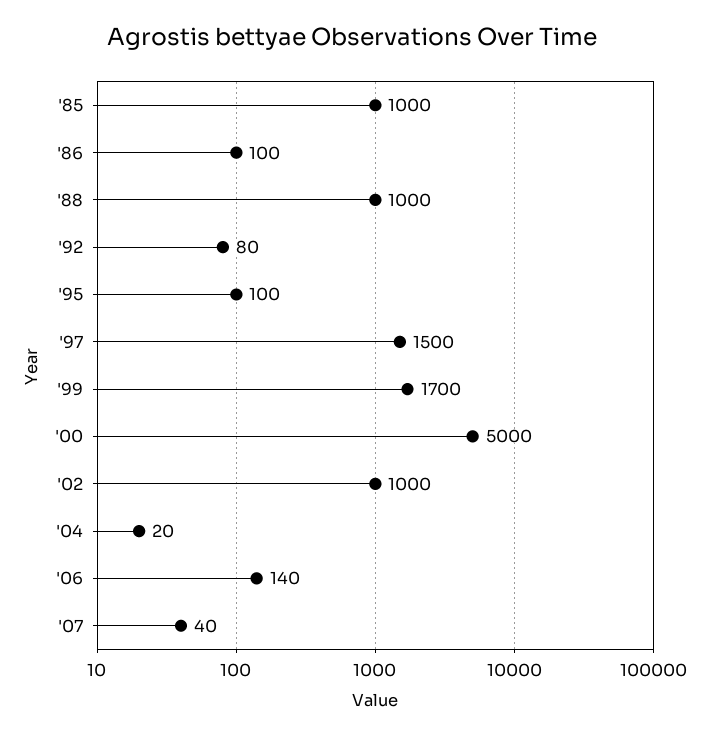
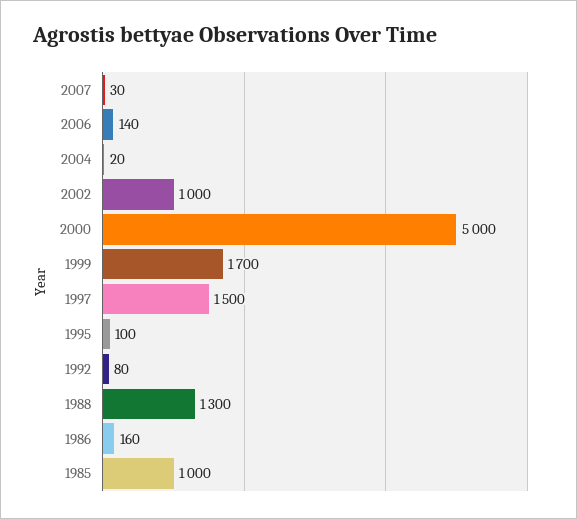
'86: 100 -> 160
'88: 1000 -> 1300
'07: 40 -> 30

